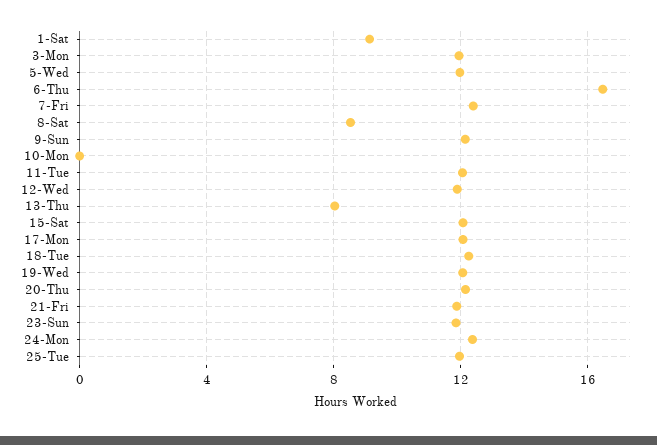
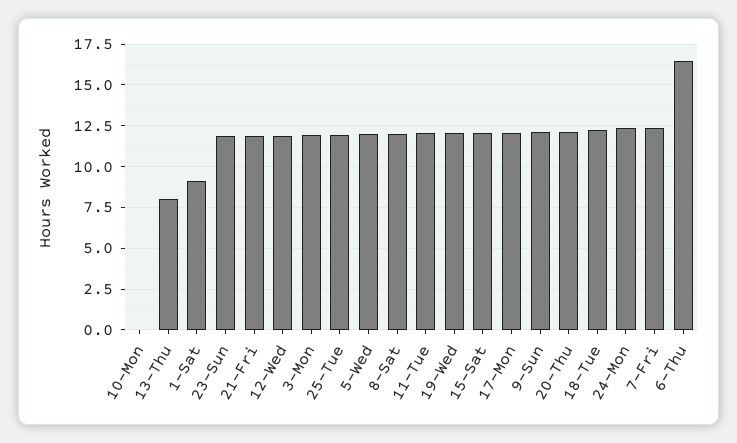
8-Sat: 8.5 -> 12

